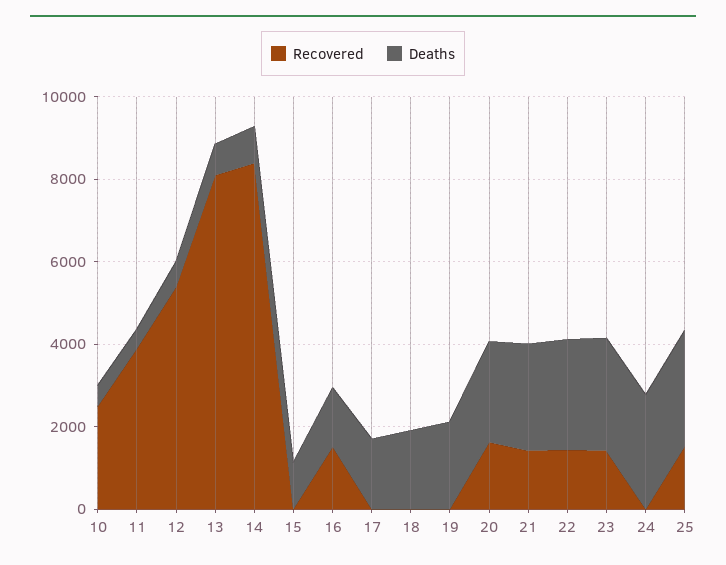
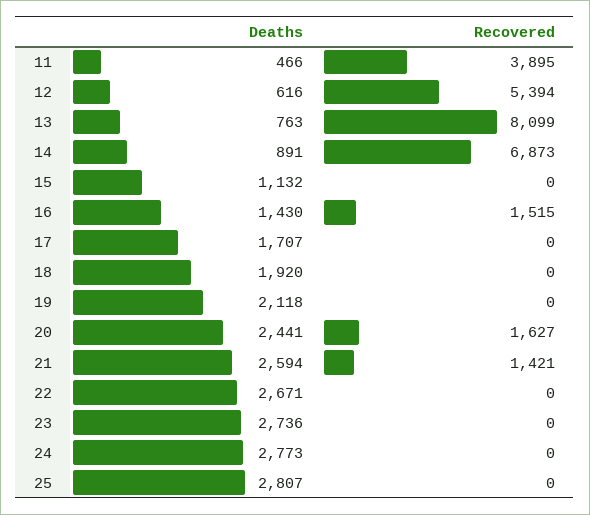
Recovered, 10: 2500 -> none
Deaths, 10: 500 -> none
Recovered, 14: 8500 -> 6873
Recovered, 22: 1500 -> 0
Recovered, 23: 1500 -> 0
Recovered, 25: 1500 -> 0

